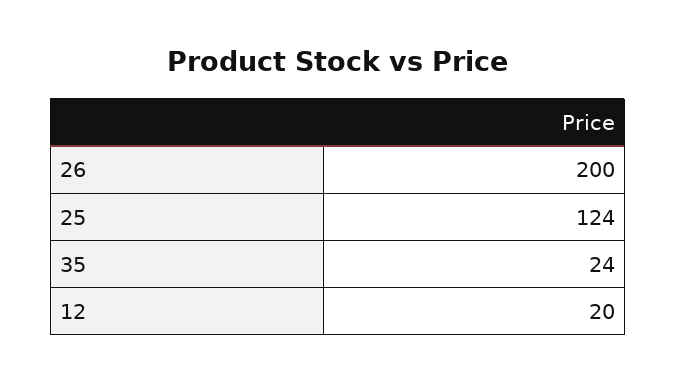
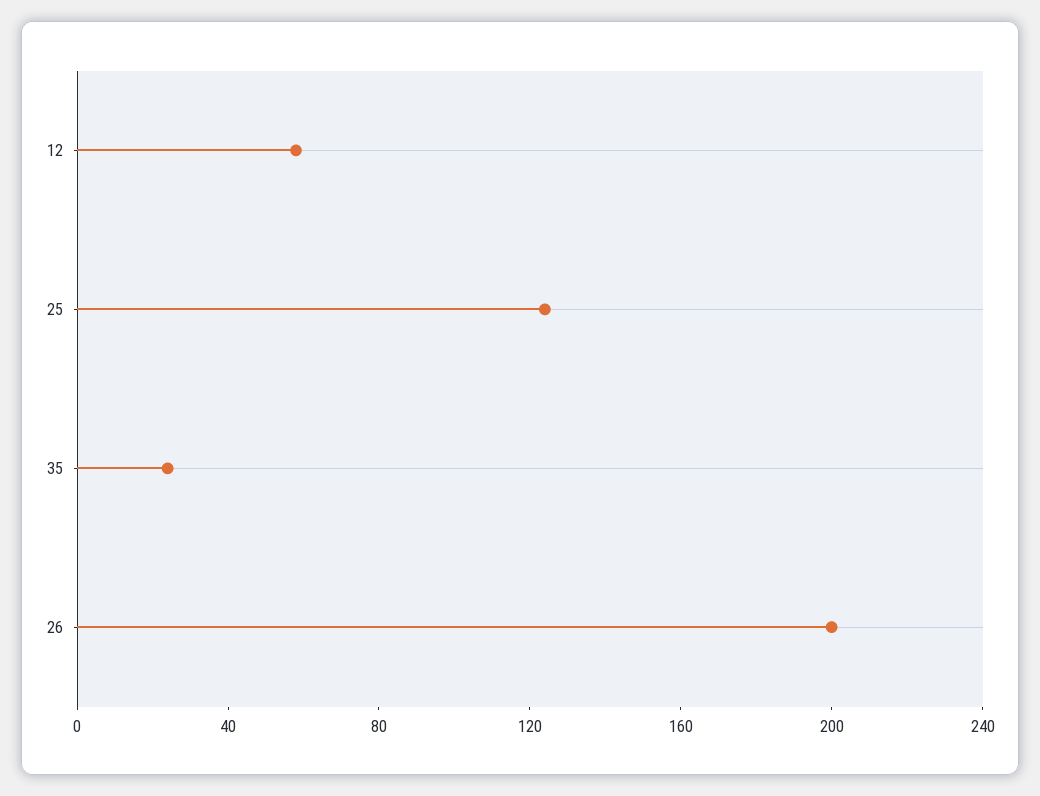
12: 20 -> 60

